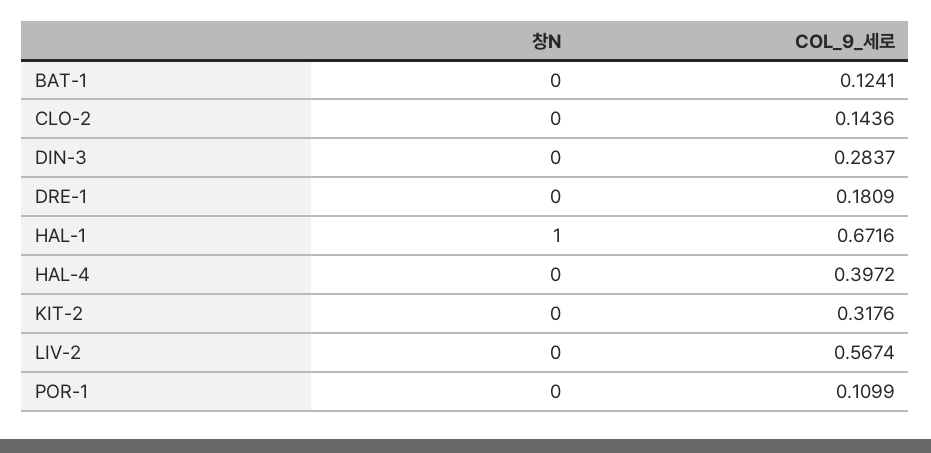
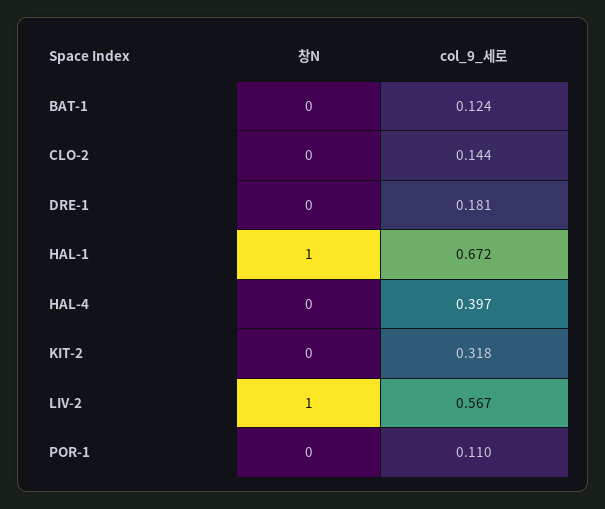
창N, DIN-3: 0 -> none
COL_9_세로, DIN-3: 0.2837 -> none
창N, LIV-2: 0 -> 1

